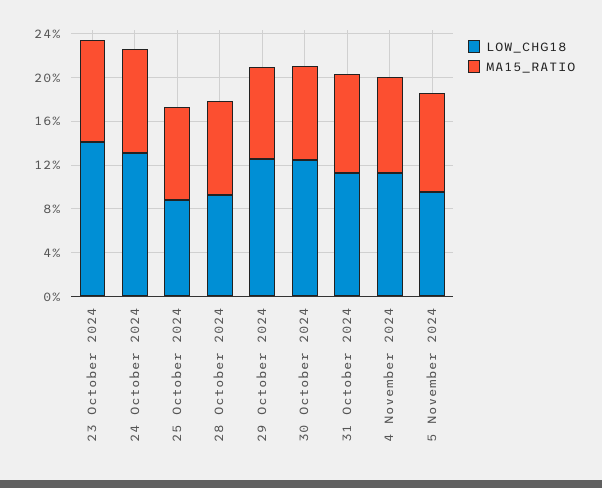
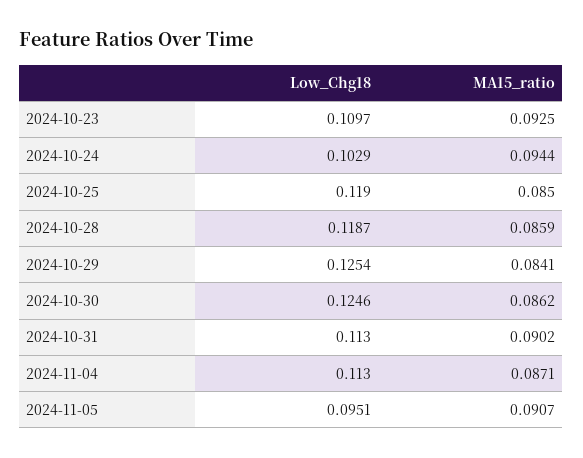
LOW_CHG18, 23 October 2024: 0.14 -> 0.1097
LOW_CHG18, 24 October 2024: 0.13 -> 0.1029
LOW_CHG18, 25 October 2024: 0.09 -> 0.119
LOW_CHG18, 28 October 2024: 0.09 -> 0.1187

